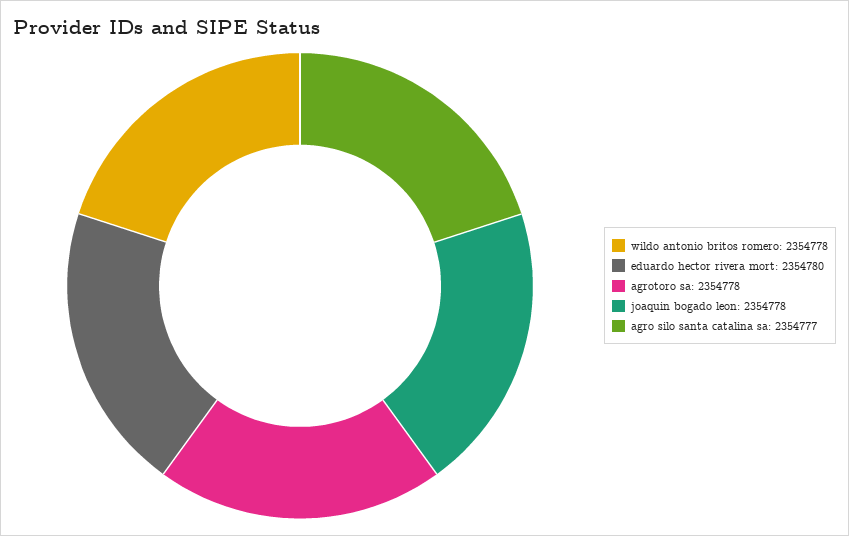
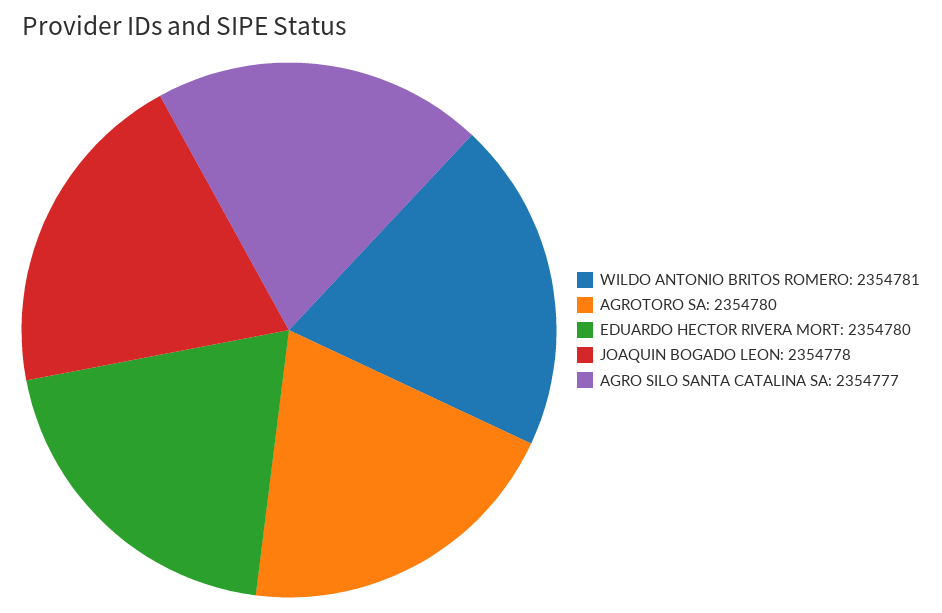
wildo antonio britos romero: 2354778 -> 2354781
agrotoro sa: 2354778 -> 2354780

